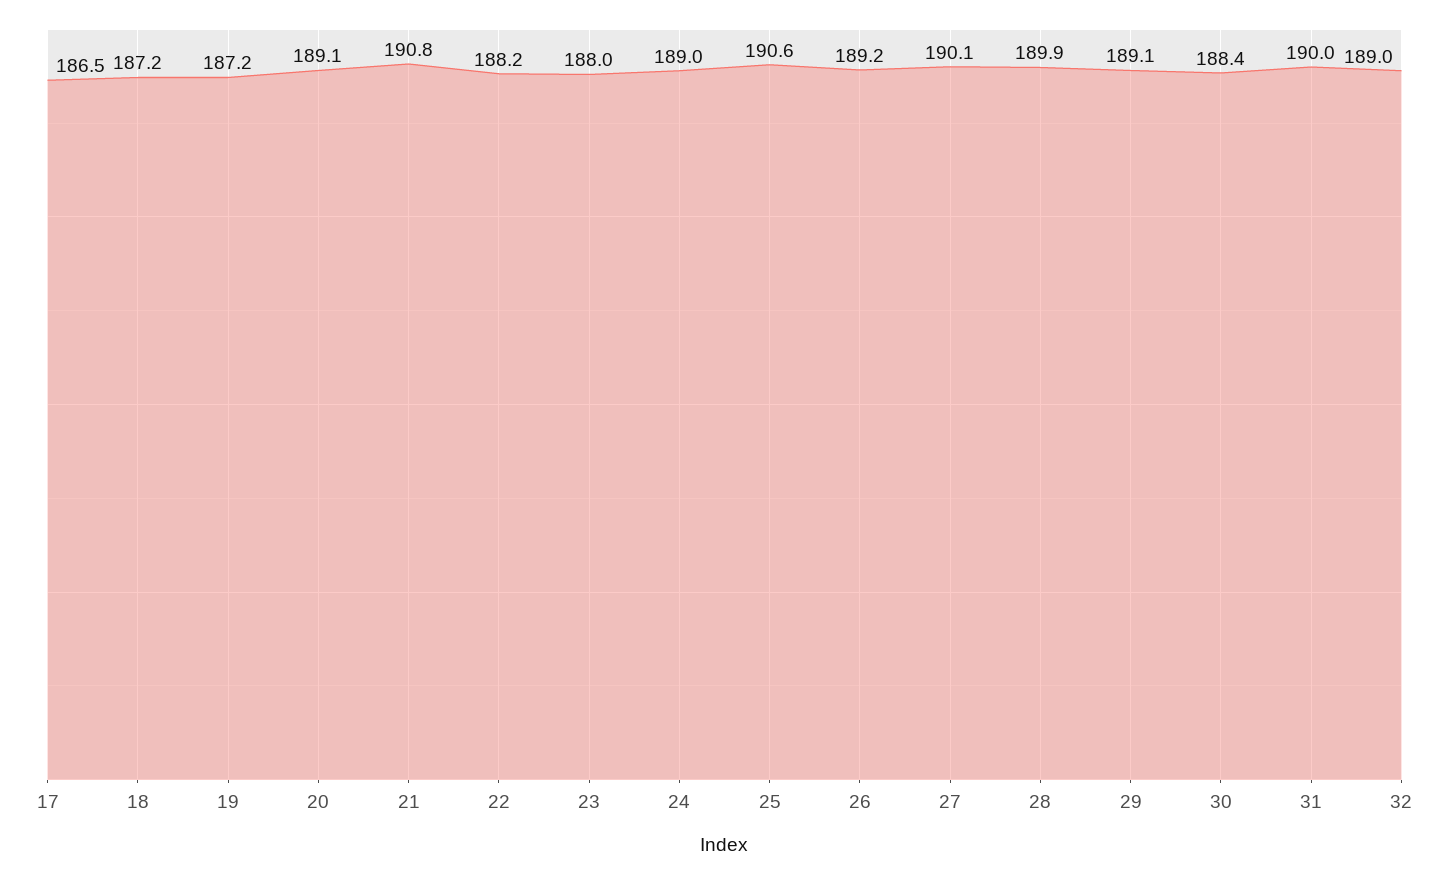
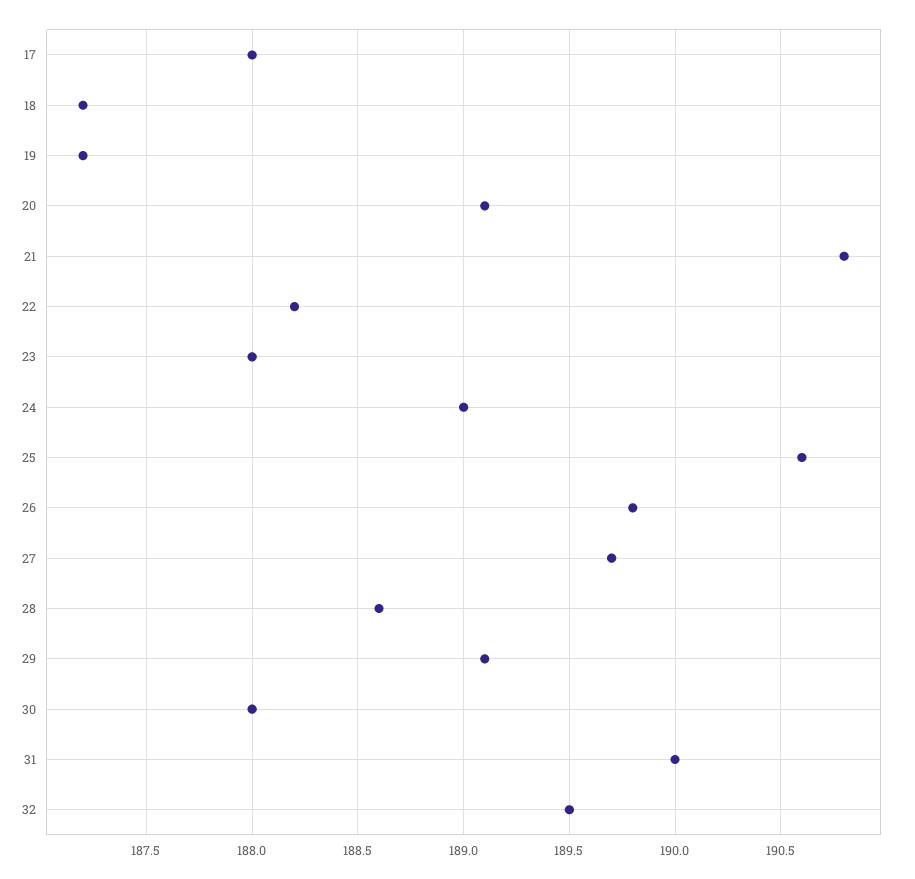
17: 186.5 -> 188
26: 189.2 -> 189.8
27: 190.1 -> 189.7
28: 189.9 -> 188.6
30: 188.4 -> 188
32: 189 -> 189.5

